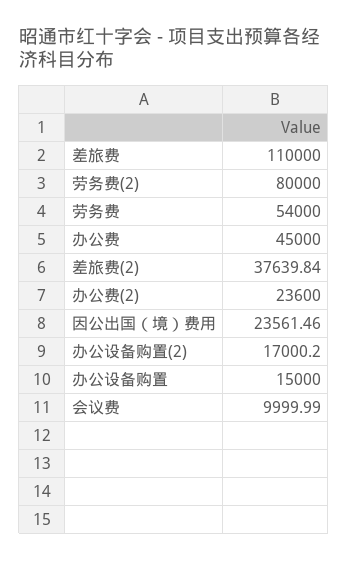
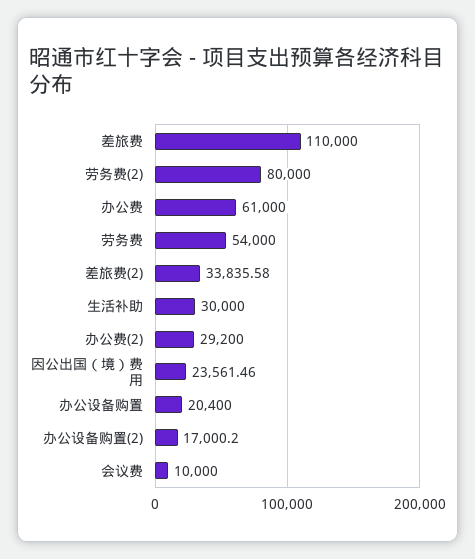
办公费: 45000 -> 61000
差旅费(2): 37639.84 -> 33835.58
办公费(2): 23600 -> 29200
办公设备购置: 15000 -> 20400
会议费: 9999.99 -> 10000
生活补助: none -> 30000

